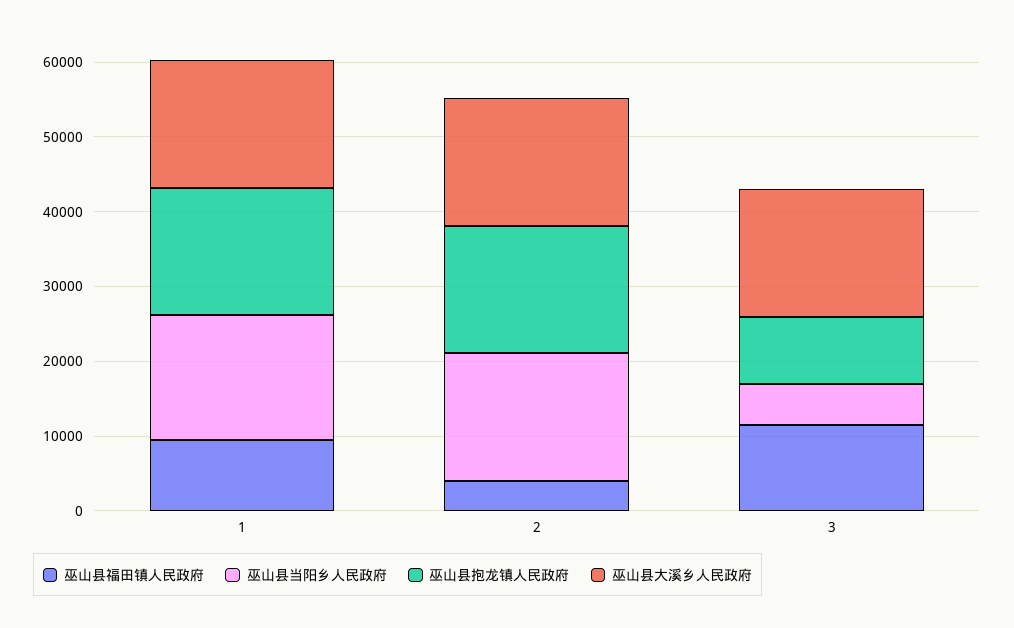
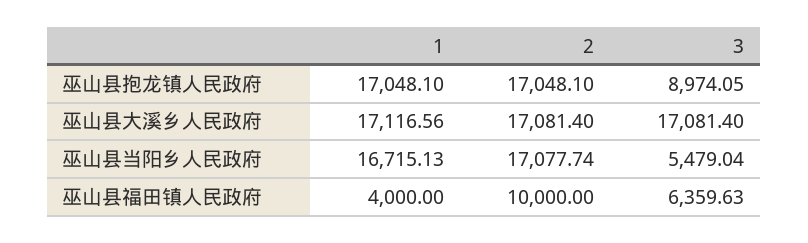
巫山县福田镇人民政府, 1: 10000 -> 4000
巫山县福田镇人民政府, 2: 4000 -> 10000
巫山县福田镇人民政府, 3: 12000 -> 6359.63

